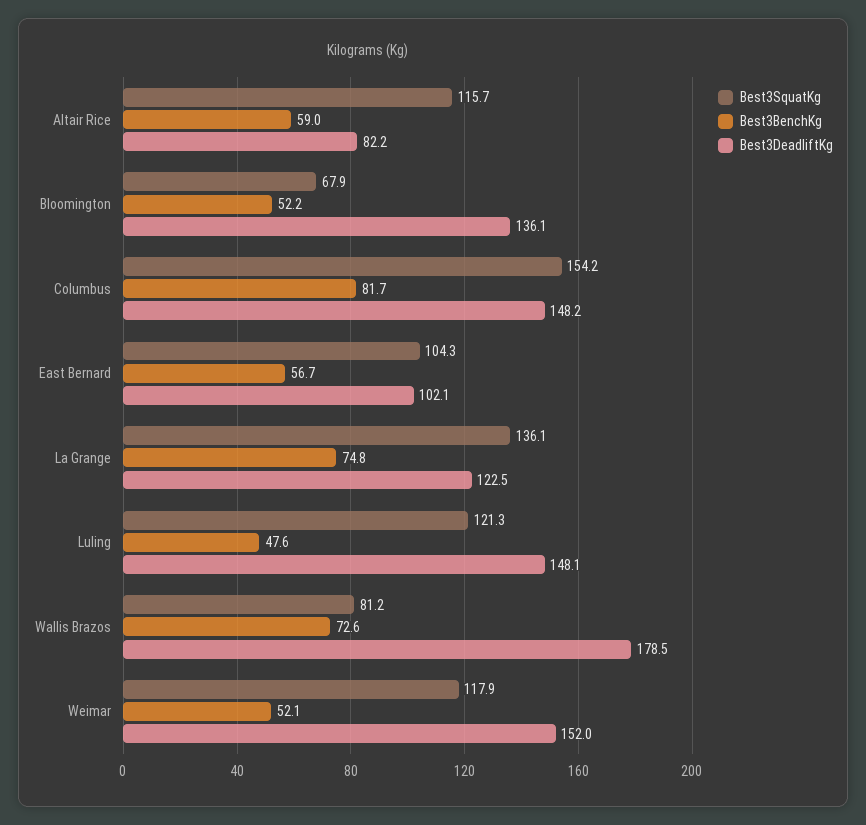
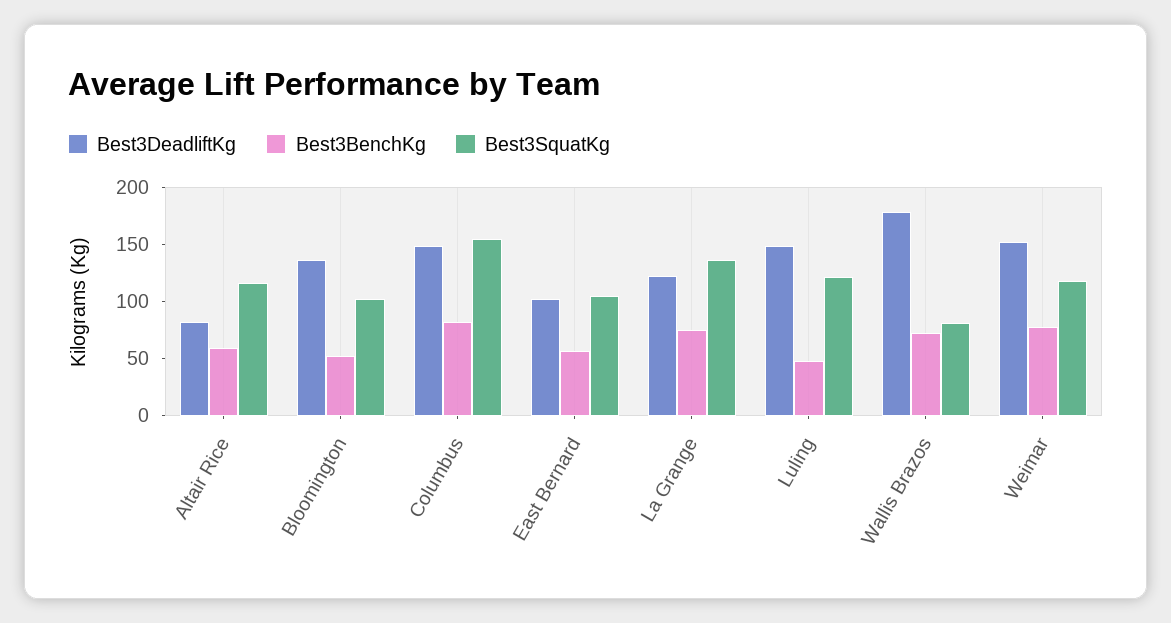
Best3SquatKg, Bloomington: 67.9 -> 100
Best3BenchKg, Weimar: 52.1 -> 80

